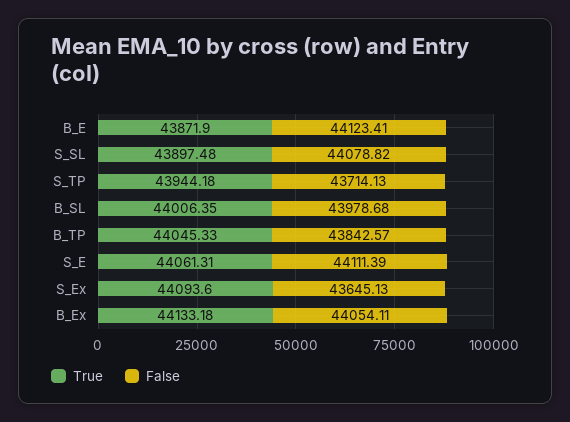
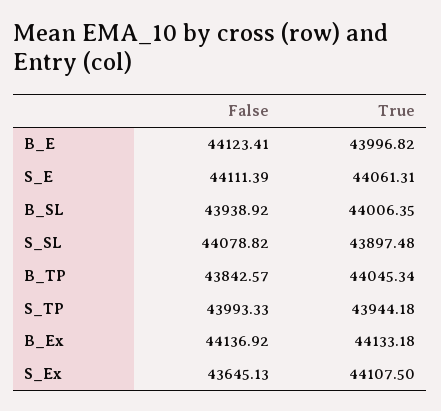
True, B_E: 43871.9 -> 43996.82
False, S_TP: 43714.13 -> 43993.33
False, B_SL: 43978.68 -> 43938.92
True, B_TP: 44045.33 -> 44045.34
True, S_Ex: 44093.6 -> 44107.5
False, B_Ex: 44054.11 -> 44136.92

